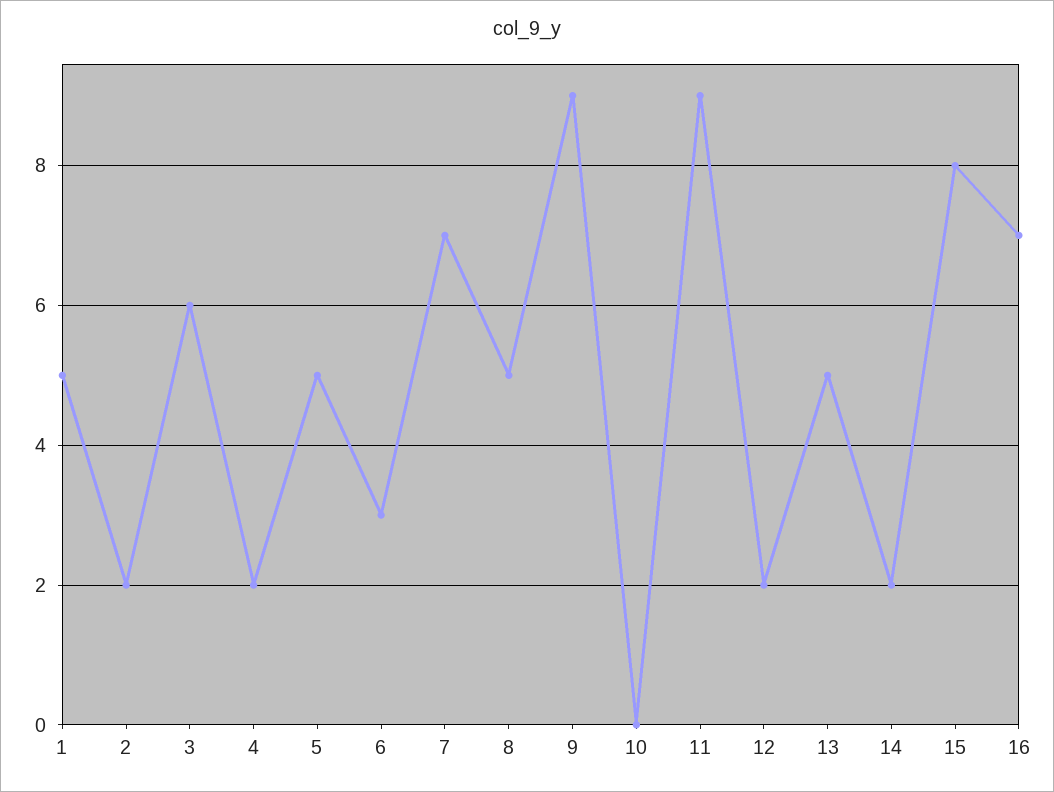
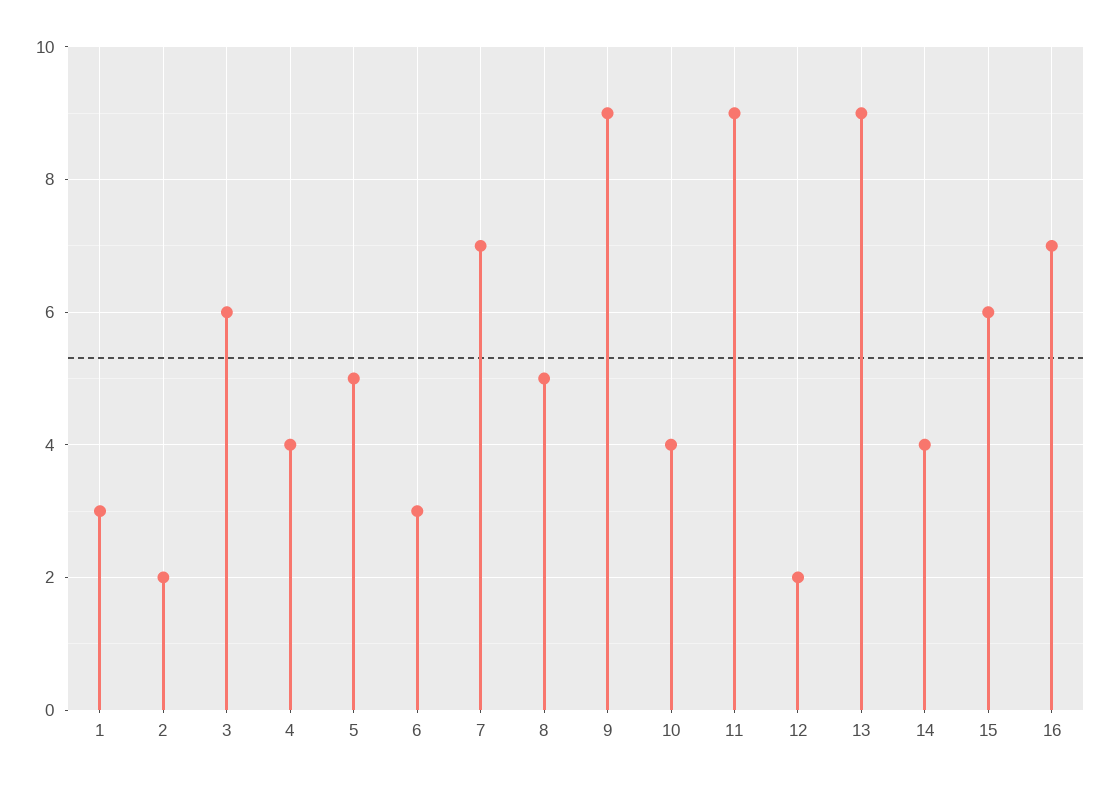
1: 5 -> 3
4: 2 -> 4
10: 0 -> 4
13: 5 -> 9
14: 2 -> 4
15: 8 -> 6

